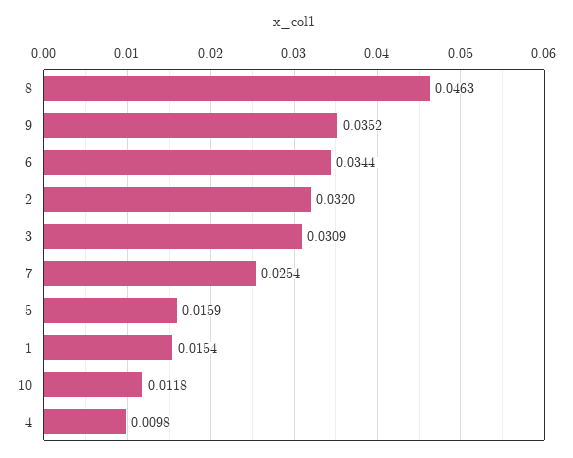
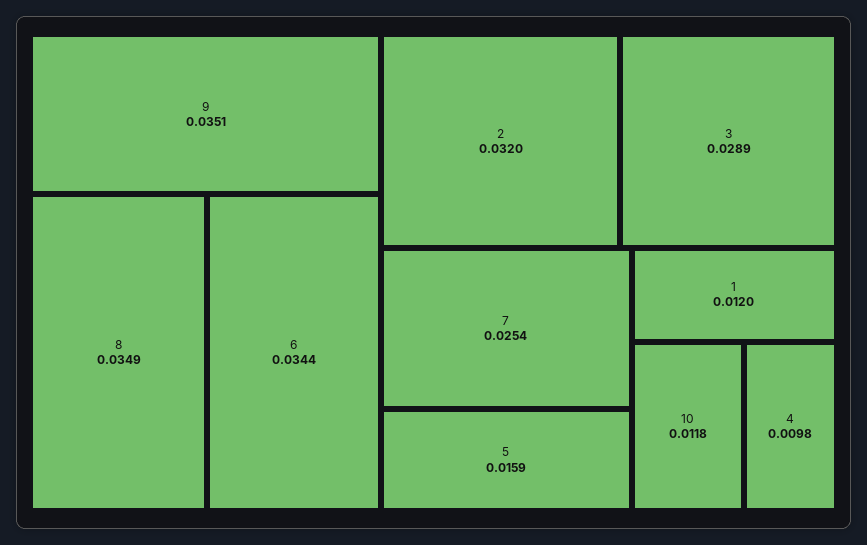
8: 0.0463 -> 0.0349
9: 0.0352 -> 0.0351
3: 0.0309 -> 0.0289
1: 0.0154 -> 0.012

